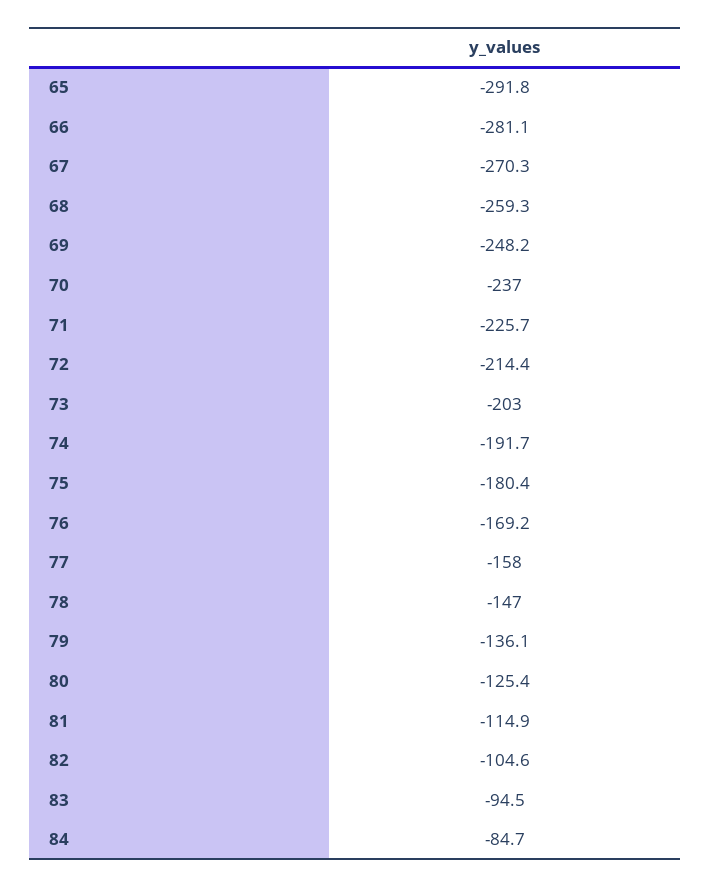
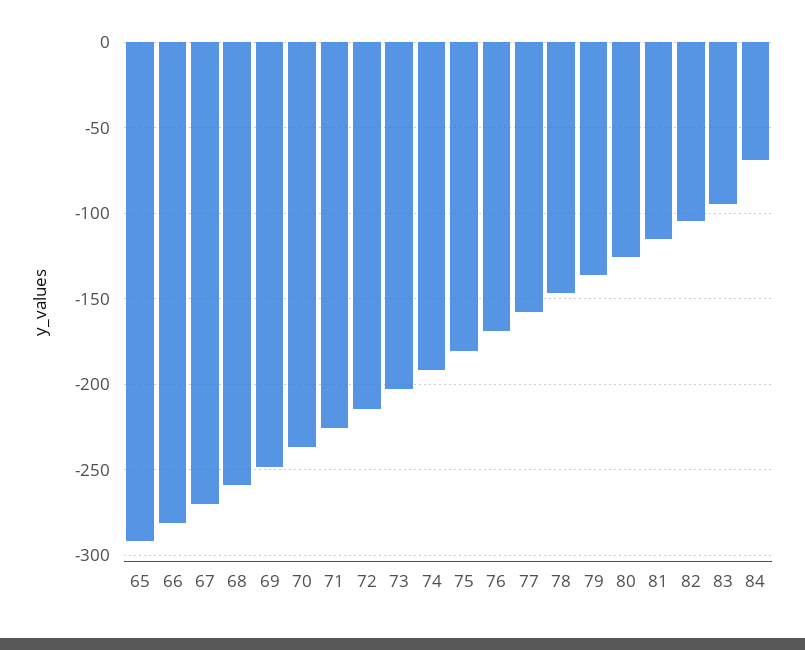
84: -84.7 -> -70

